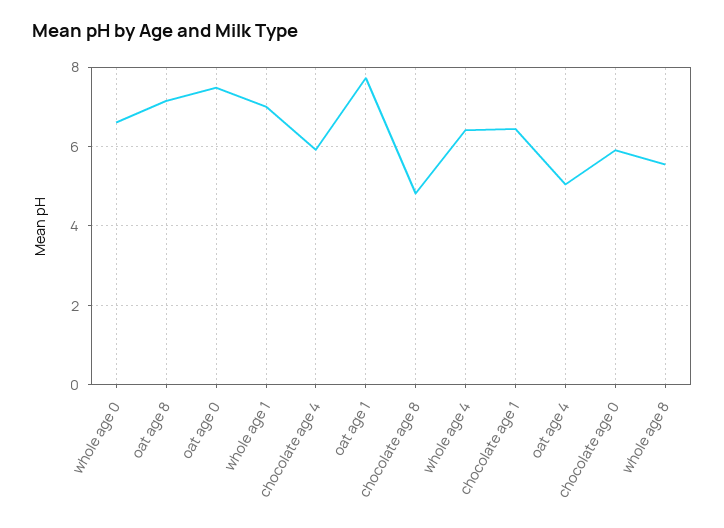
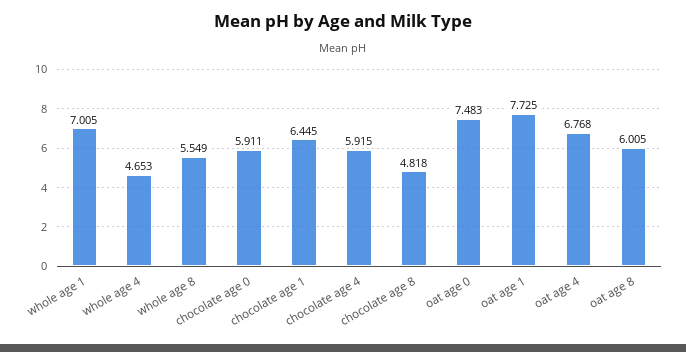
whole age 0: 6.6 -> none
oat age 8: 7.2 -> 6.005
whole age 4: 6.4 -> 4.653
oat age 4: 5 -> 6.768

